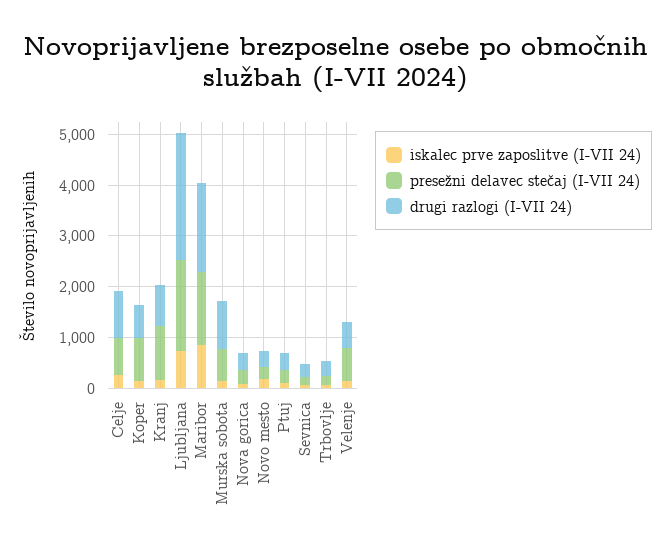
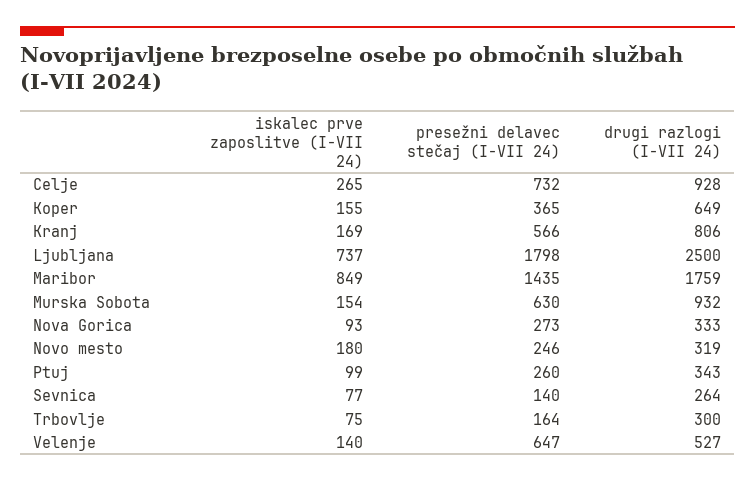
presežni delavec stečaj (I-VII 24), Koper: 800 -> 365
presežni delavec stečaj (I-VII 24), Kranj: 1000 -> 566

